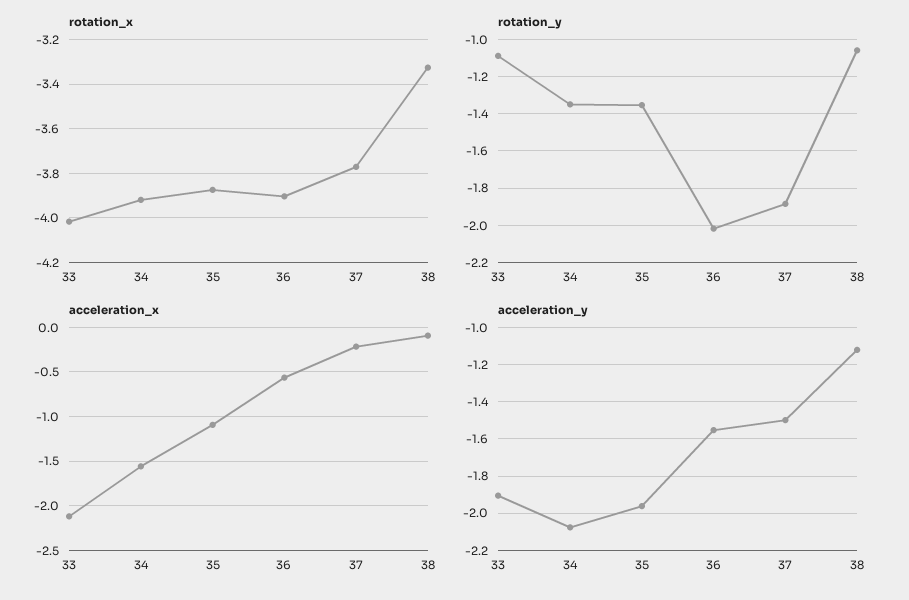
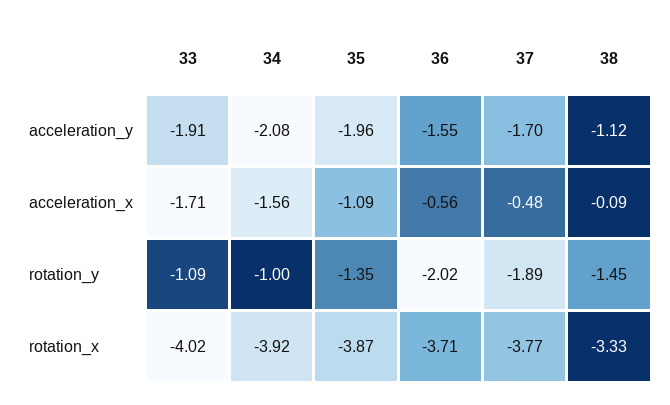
rotation_x, 36: -3.9 -> -3.71
rotation_y, 34: -1.35 -> -1
rotation_y, 38: -1.05 -> -1.45
acceleration_x, 33: -2.1 -> -1.71
acceleration_x, 37: -0.2 -> -0.48
acceleration_y, 37: -1.5 -> -1.7

